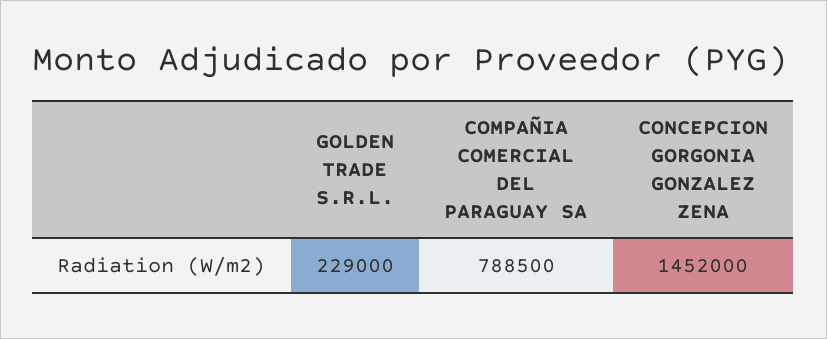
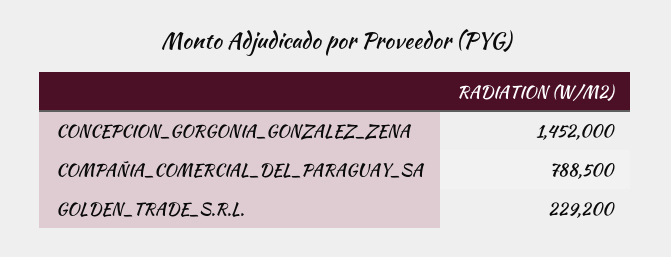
GOLDEN TRADE S.R.L.: 229000 -> 229200

